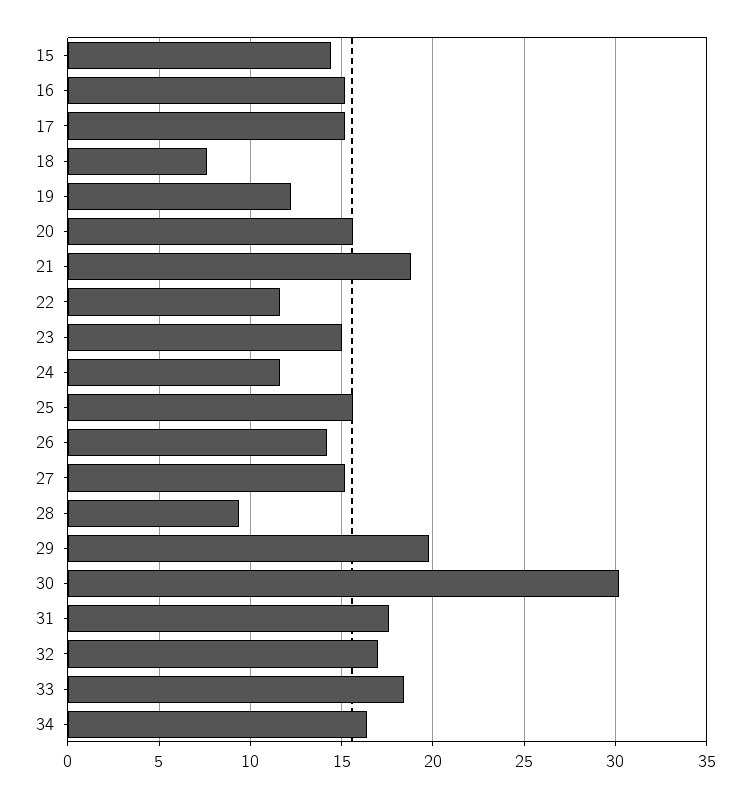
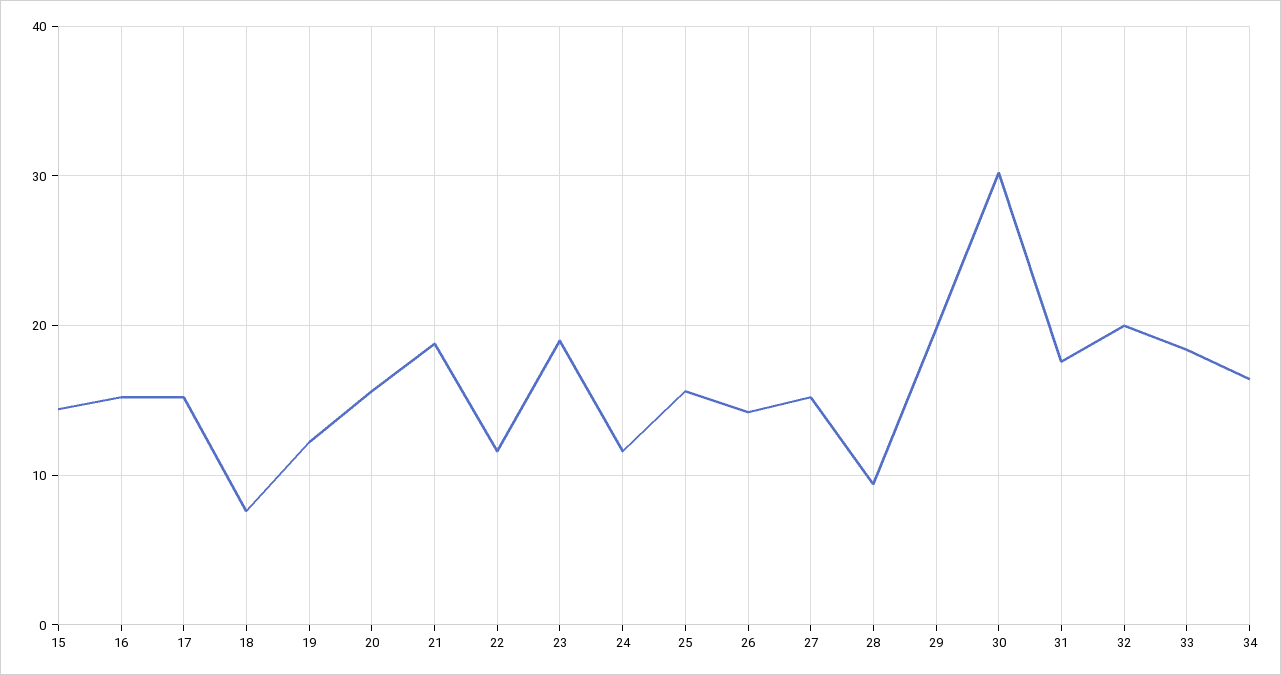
23: 15 -> 19
32: 17 -> 20

